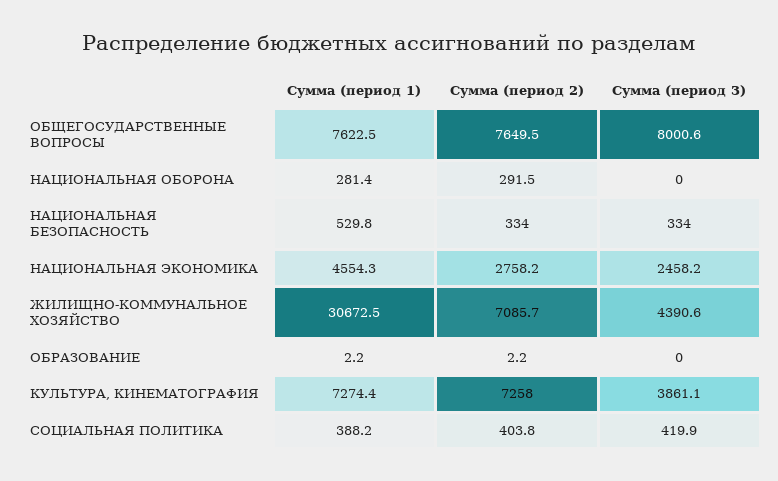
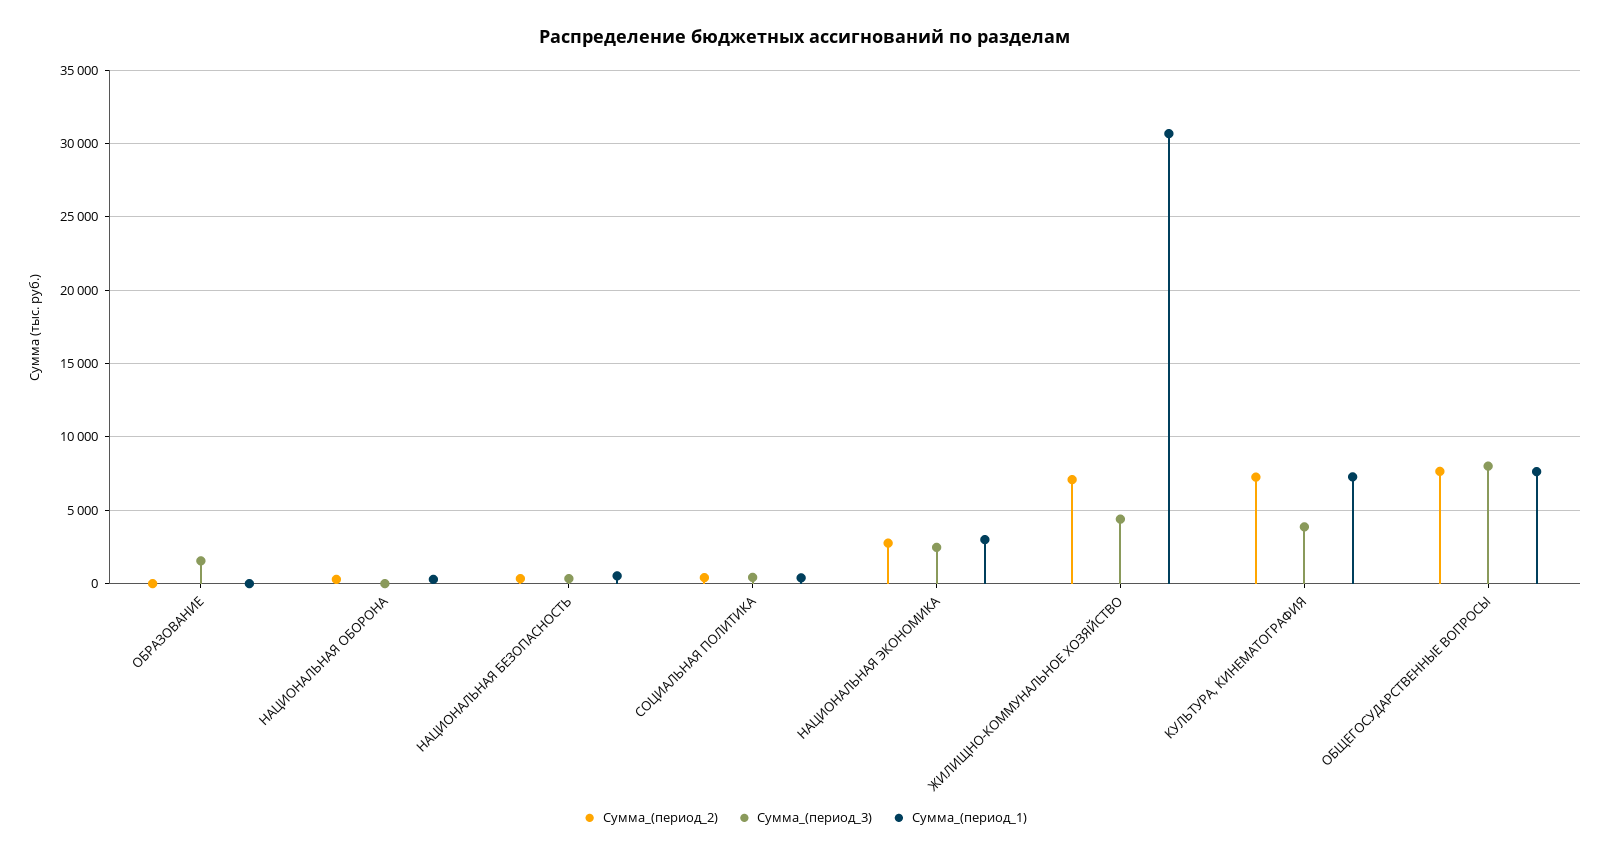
Сумма (период 1), НАЦИОНАЛЬНАЯ ЭКОНОМИКА: 4554.3 -> 3000
Сумма (период 3), ОБРАЗОВАНИЕ: 0 -> 1500

